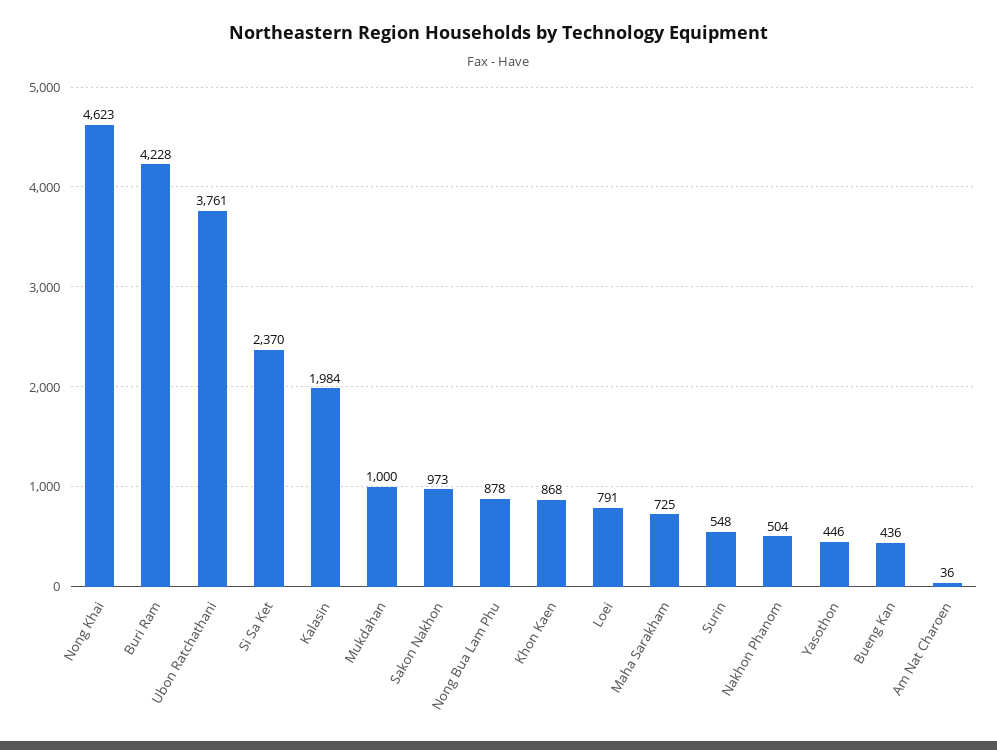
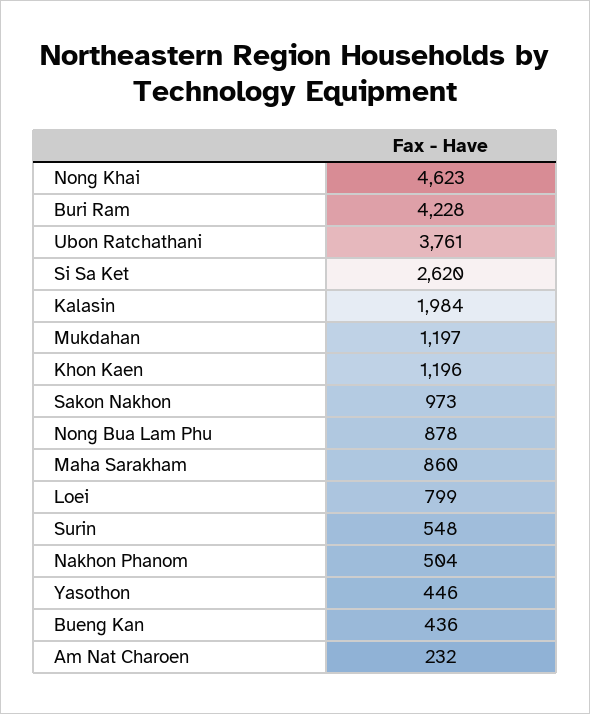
Si Sa Ket: 2370 -> 2620
Mukdahan: 1000 -> 1197
Khon Kaen: 868 -> 1196
Loei: 791 -> 799
Maha Sarakham: 725 -> 860
Am Nat Charoen: 36 -> 232

